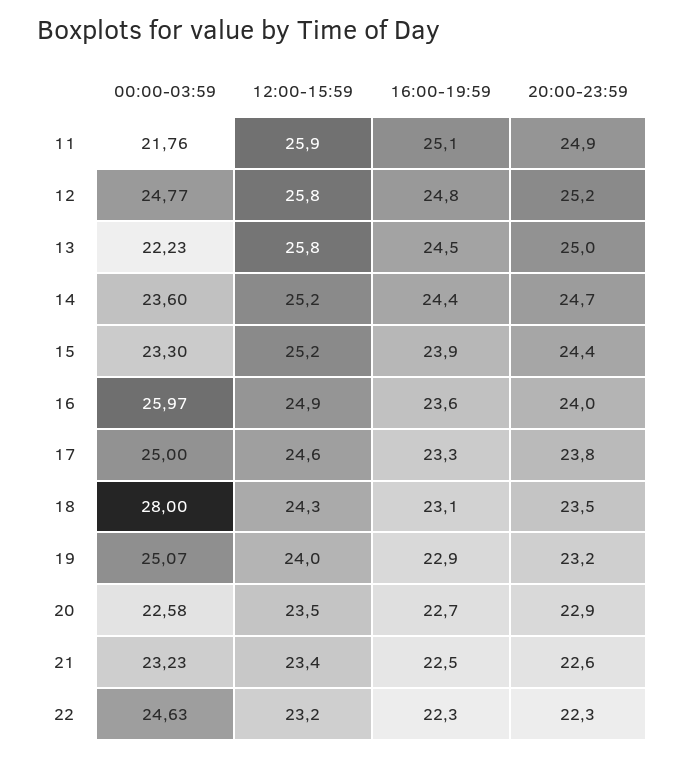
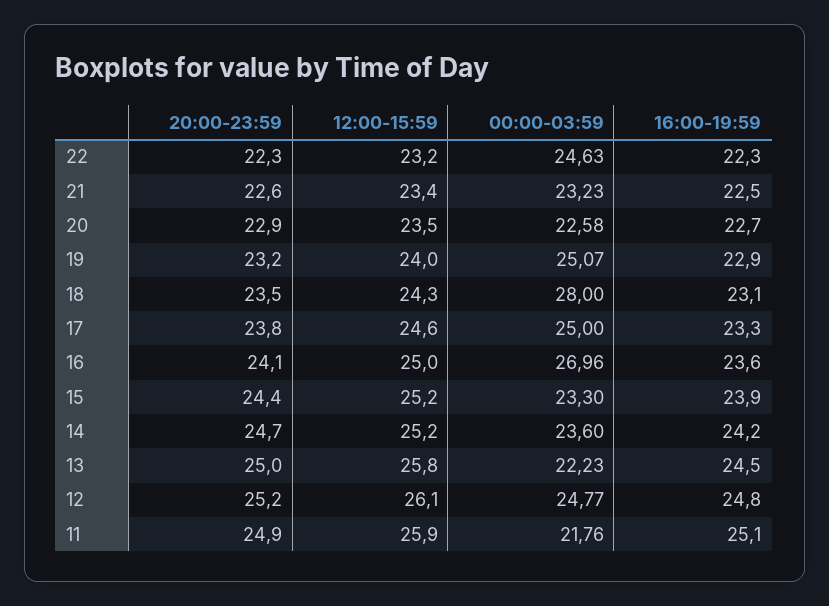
12:00-15:59, 12: 25.8 -> 26.1
16:00-19:59, 14: 24.4 -> 24.2
00:00-03:59, 16: 25.97 -> 26.96
12:00-15:59, 16: 24.9 -> 25
20:00-23:59, 16: 24 -> 24.1

